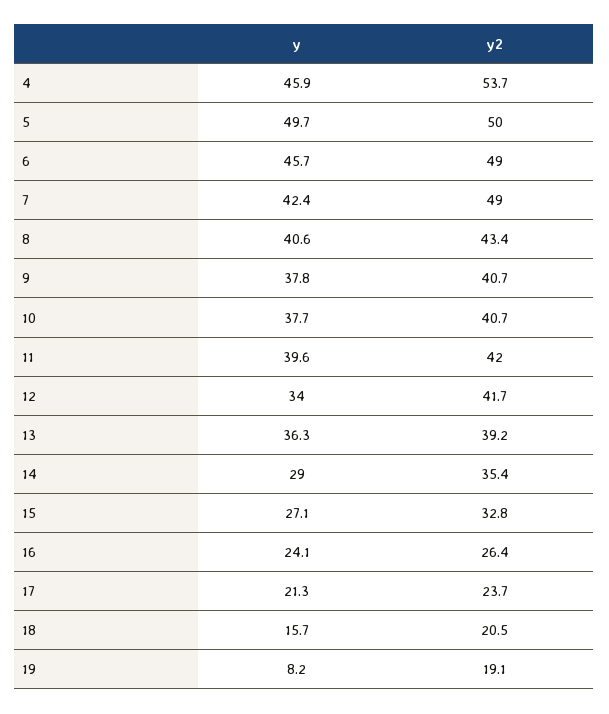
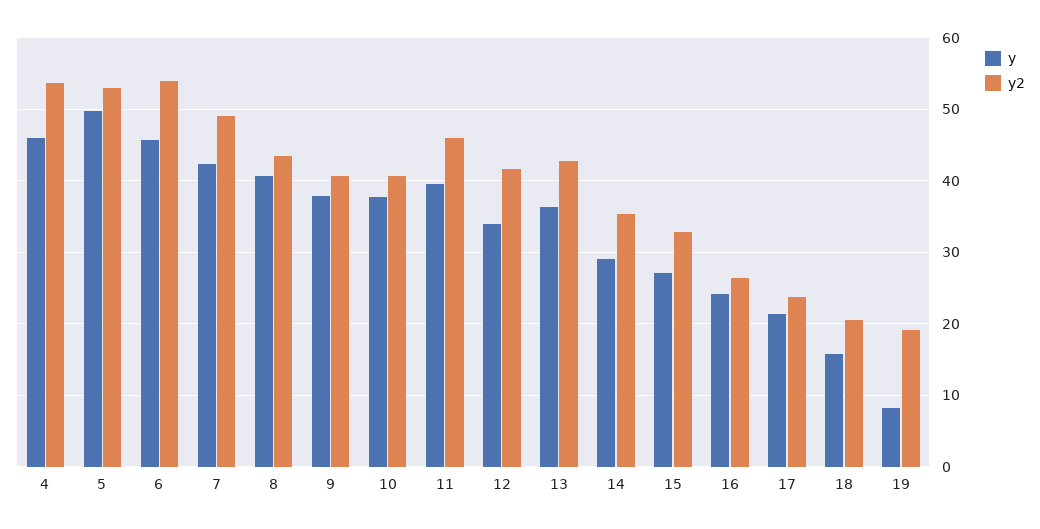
y2, 5: 50 -> 53
y2, 6: 49 -> 54
y2, 11: 42 -> 46
y2, 13: 39.2 -> 43

